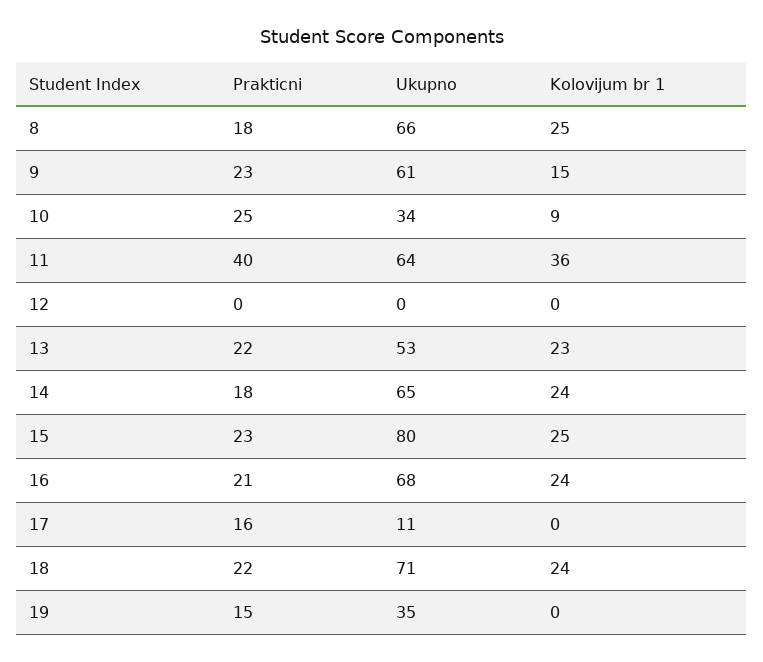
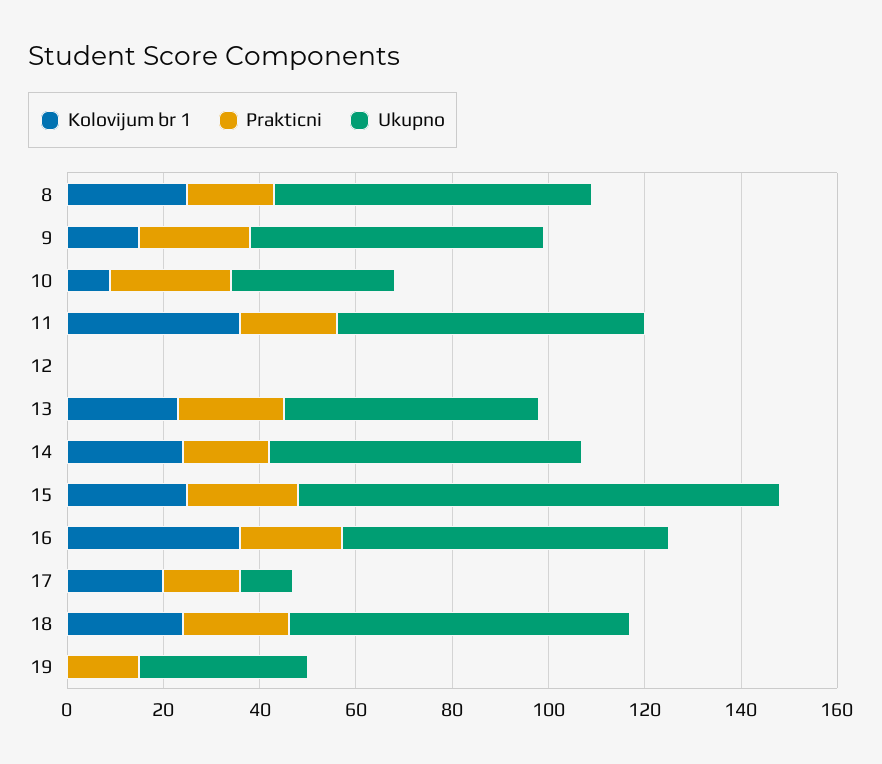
Prakticni, 11: 40 -> 20
Ukupno, 15: 80 -> 100
Kolovijum br 1, 16: 24 -> 35
Kolovijum br 1, 17: 0 -> 20

